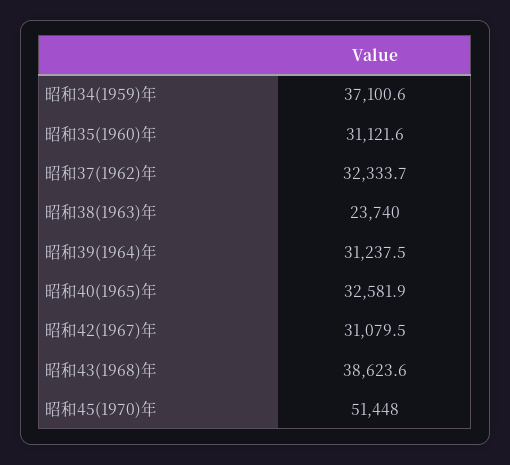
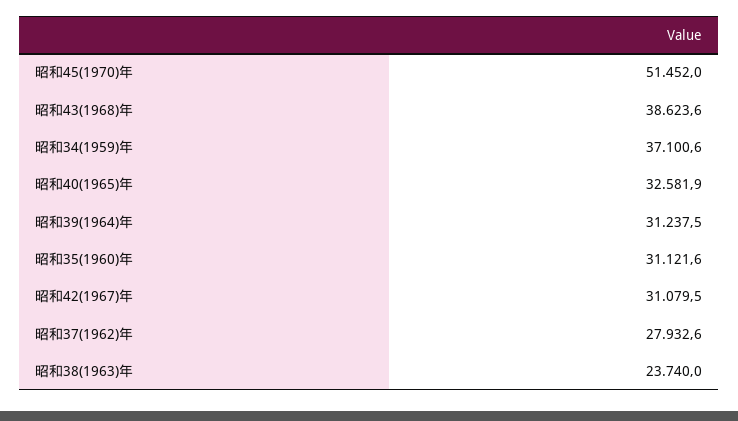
昭和37(1962)年: 32333.7 -> 27932.6
昭和45(1970)年: 51448 -> 51452

